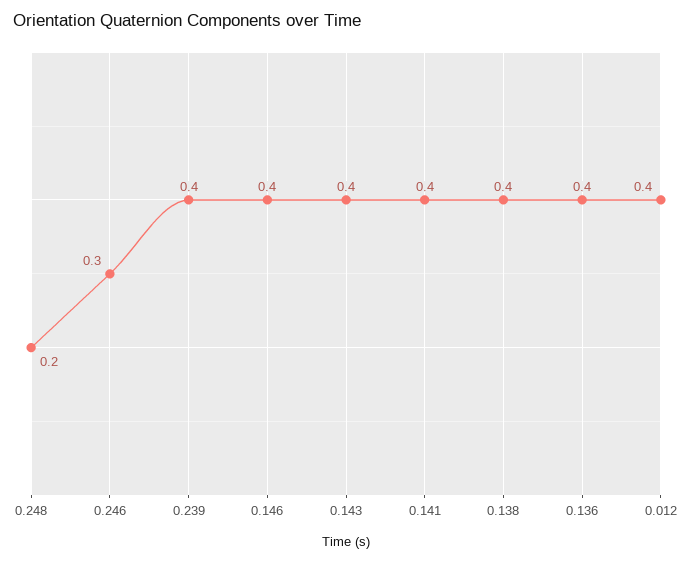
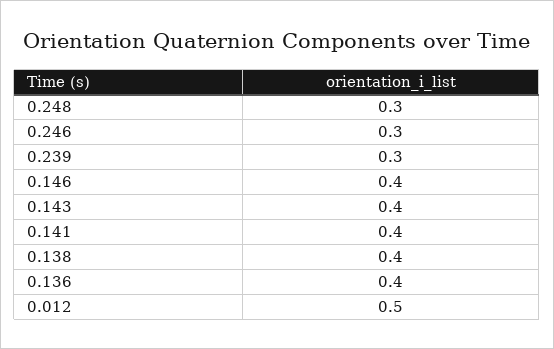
0.248: 0.2 -> 0.3
0.239: 0.4 -> 0.3
0.012: 0.4 -> 0.5

